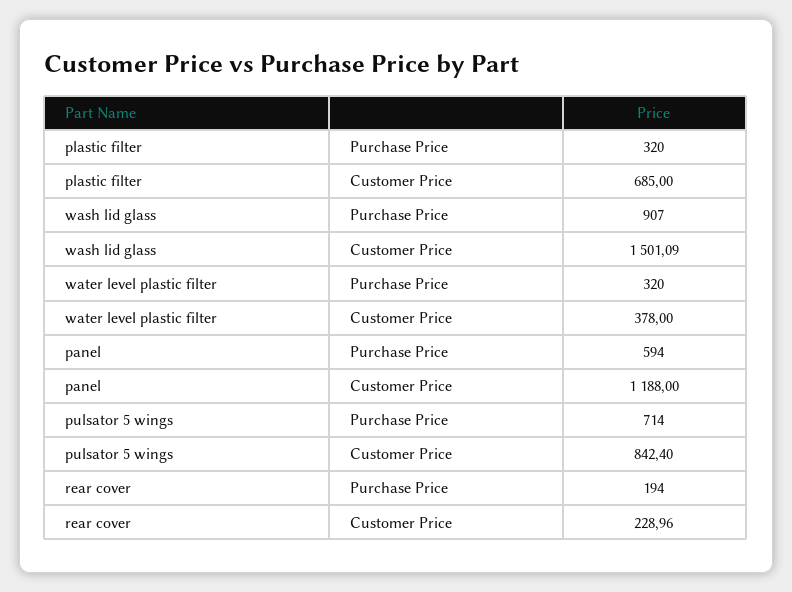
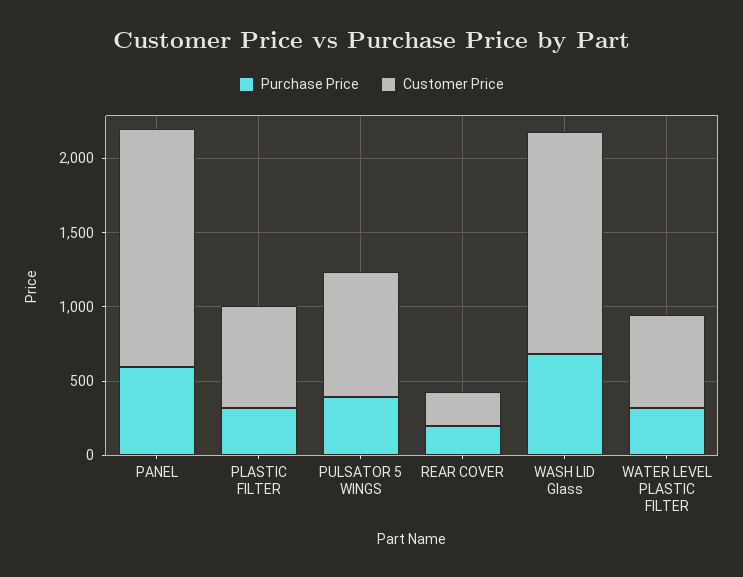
Purchase Price, wash lid glass: 907 -> 700
Customer Price, water level plastic filter: 378 -> 600
Customer Price, panel: 1188 -> 1600
Purchase Price, pulsator 5 wings: 714 -> 400

